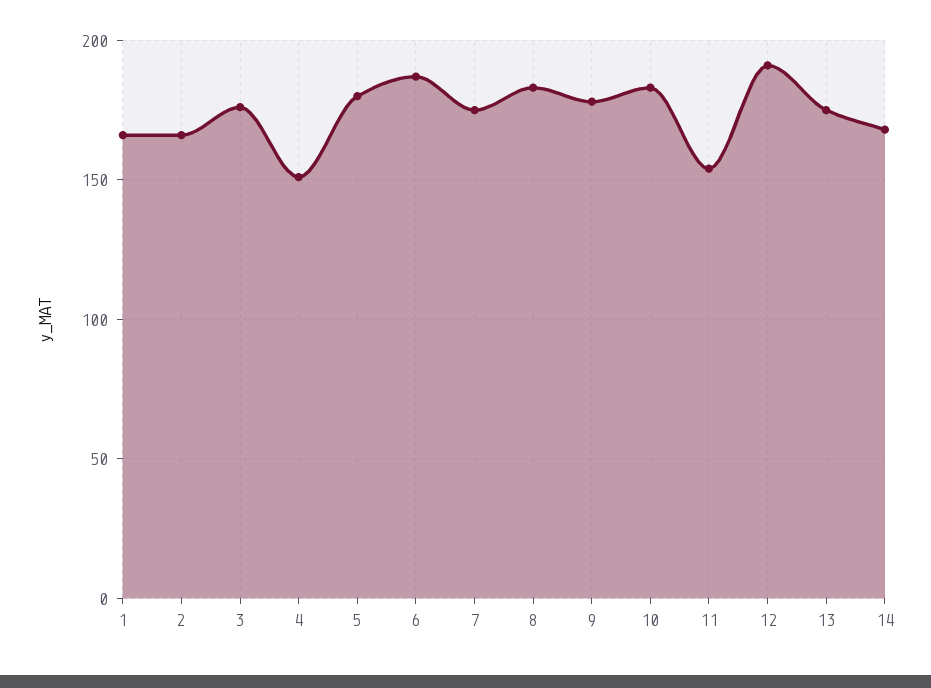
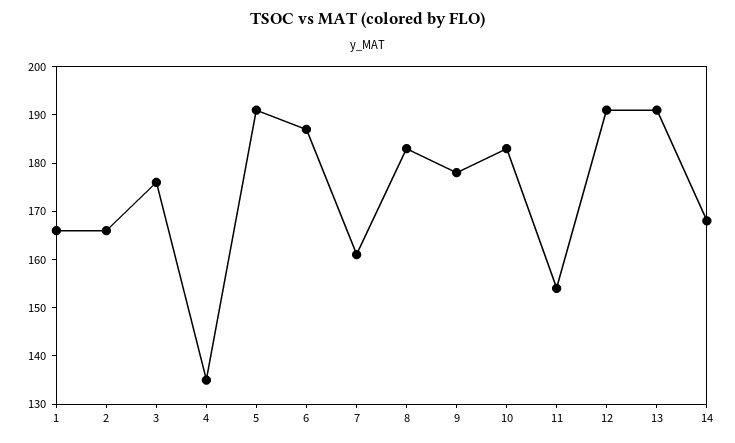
4: 150 -> 135
5: 180 -> 190
7: 175 -> 160
13: 175 -> 190

